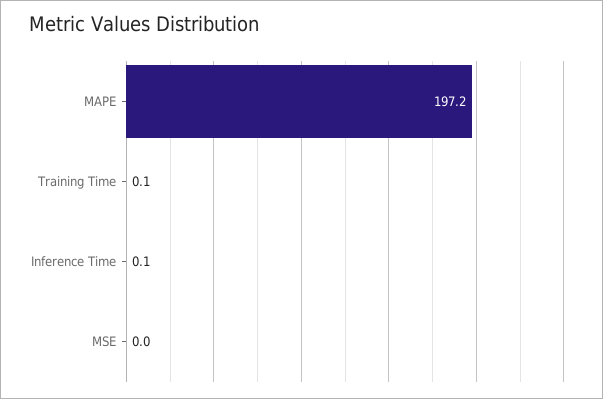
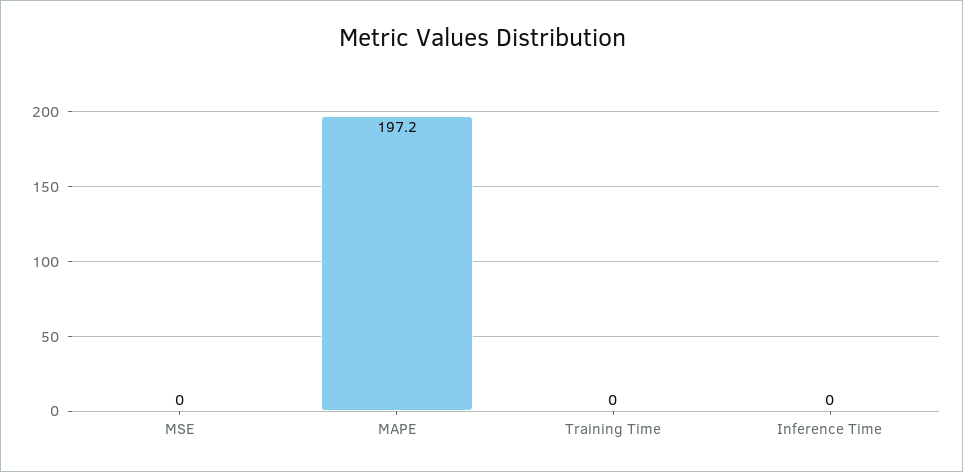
Training Time: 0.1 -> 0
Inference Time: 0.1 -> 0

